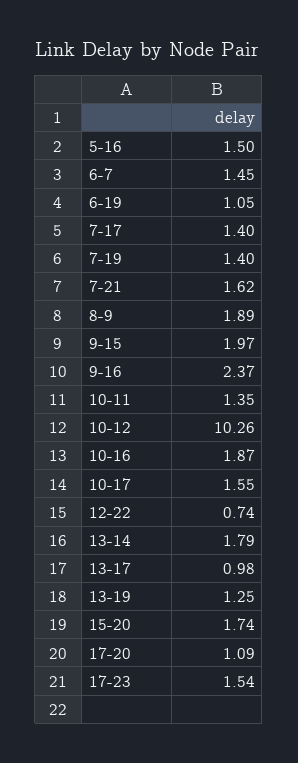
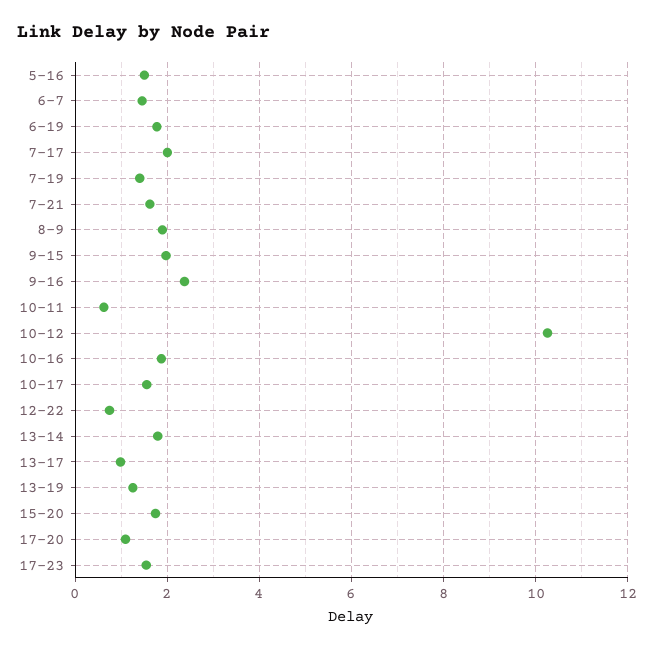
6-19: 1.05 -> 1.8
7-17: 1.4 -> 2
10-11: 1.35 -> 0.6

